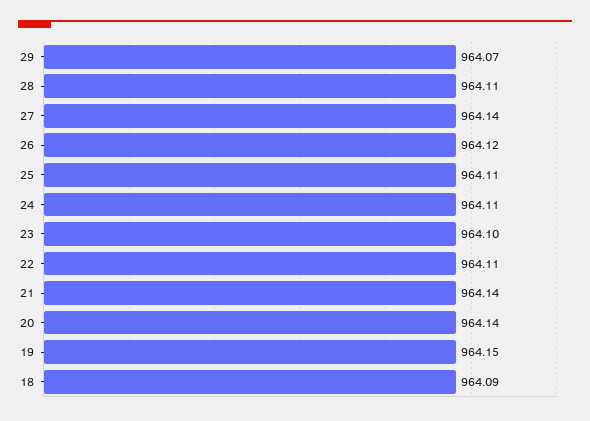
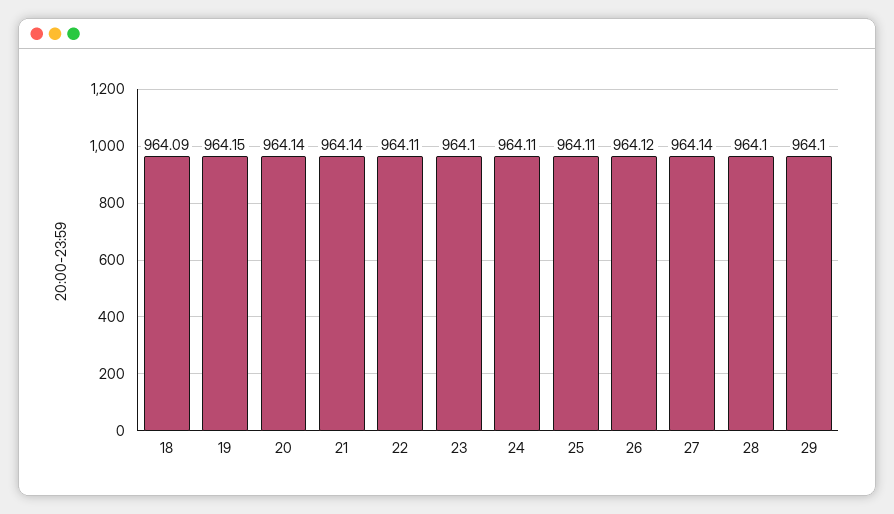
29: 964.07 -> 964.1
28: 964.11 -> 964.1

